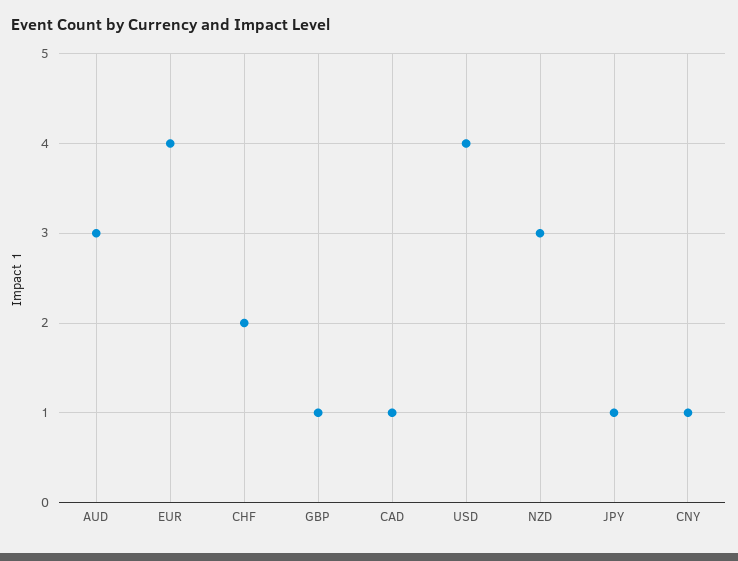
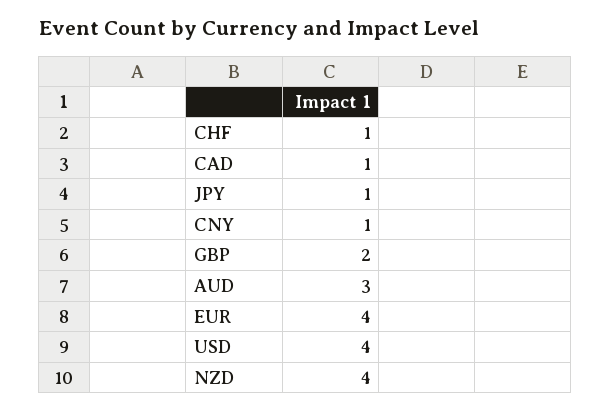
CHF: 2 -> 1
GBP: 1 -> 2
NZD: 3 -> 4

